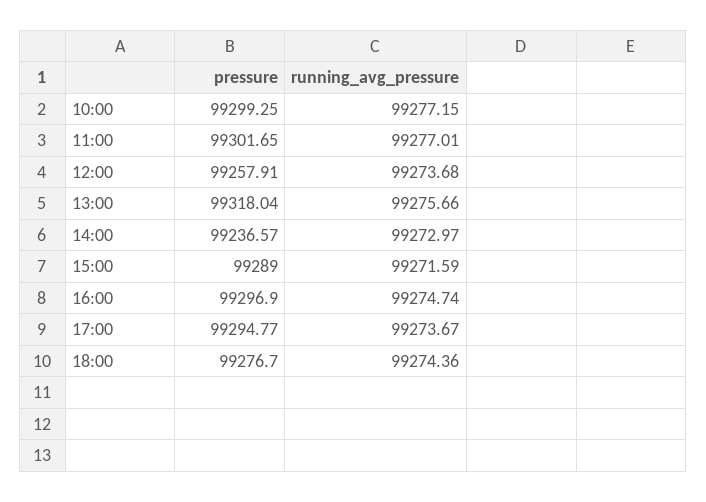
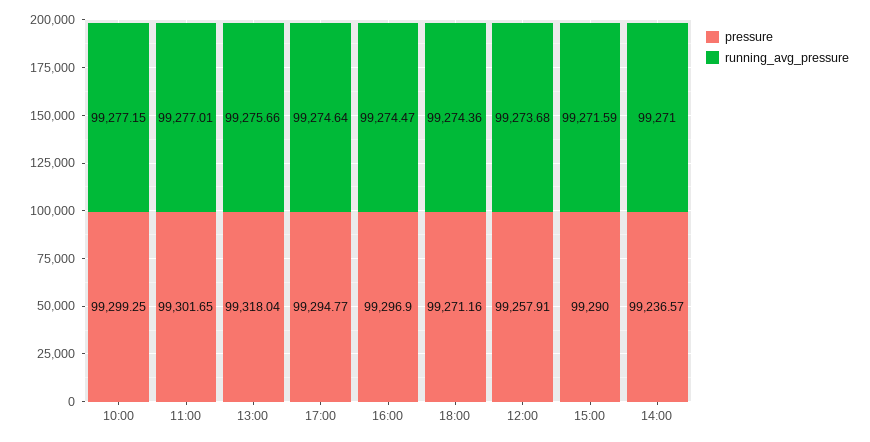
running_avg_pressure, 14:00: 99272.97 -> 99271
pressure, 15:00: 99289 -> 99290
running_avg_pressure, 16:00: 99274.74 -> 99274.47
running_avg_pressure, 17:00: 99273.67 -> 99274.64
pressure, 18:00: 99276.7 -> 99271.16

